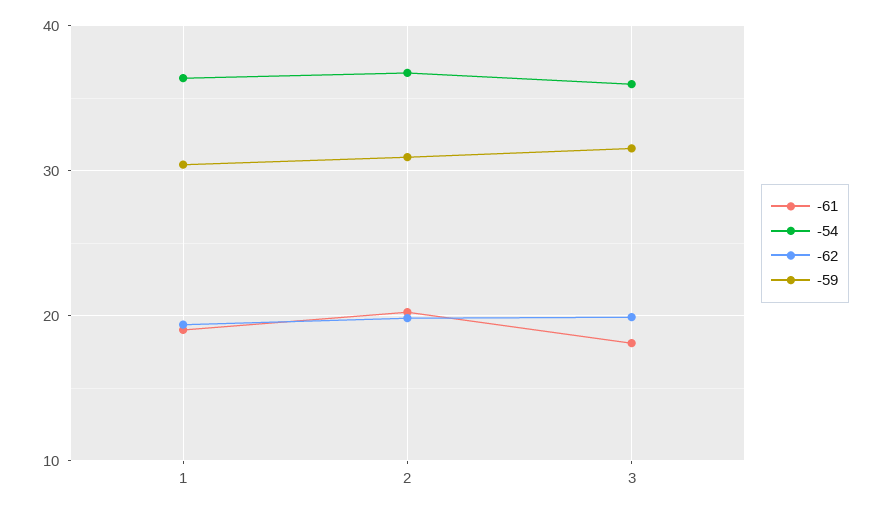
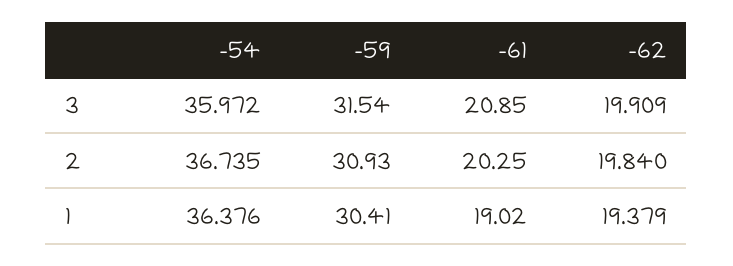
-61, 3: 18 -> 20.85

